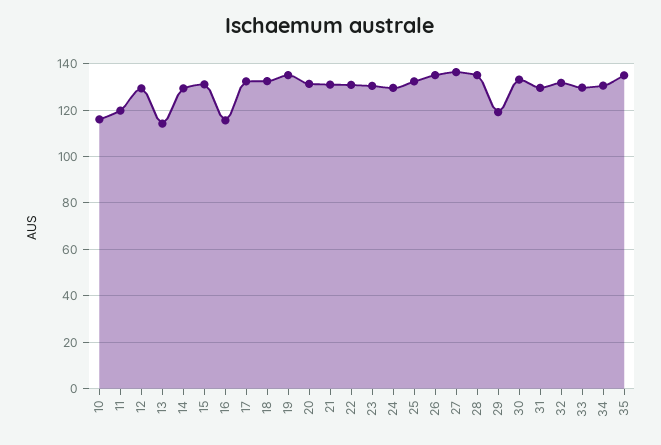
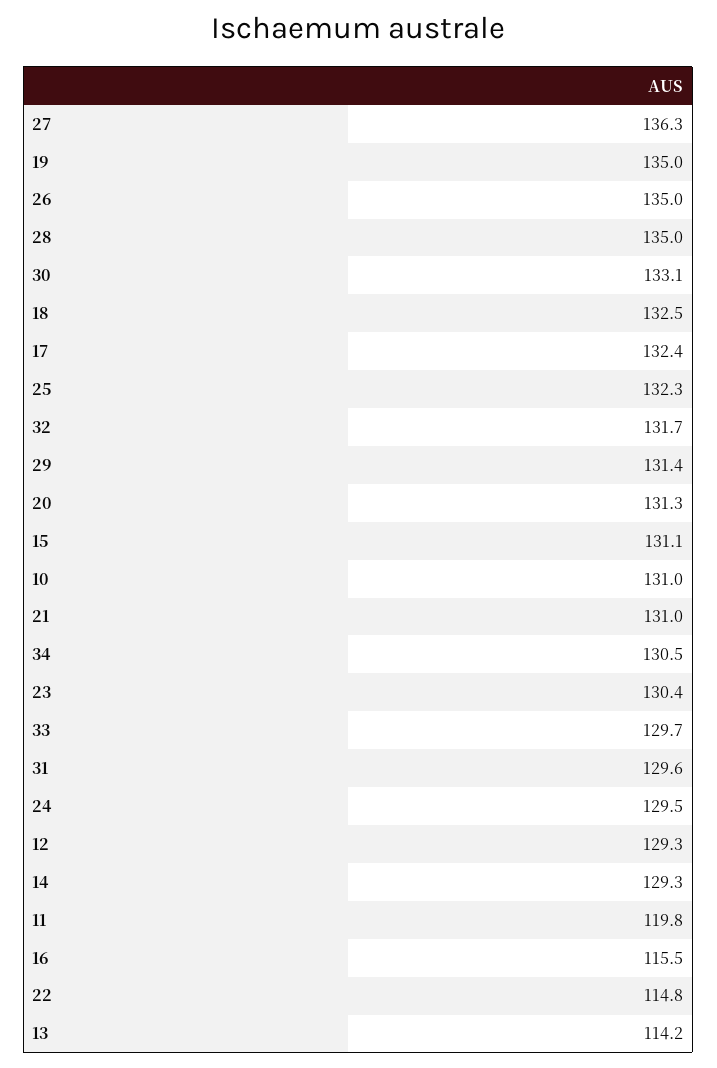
10: 115 -> 131
22: 130 -> 114.8
29: 120 -> 131.4
35: 135 -> none

